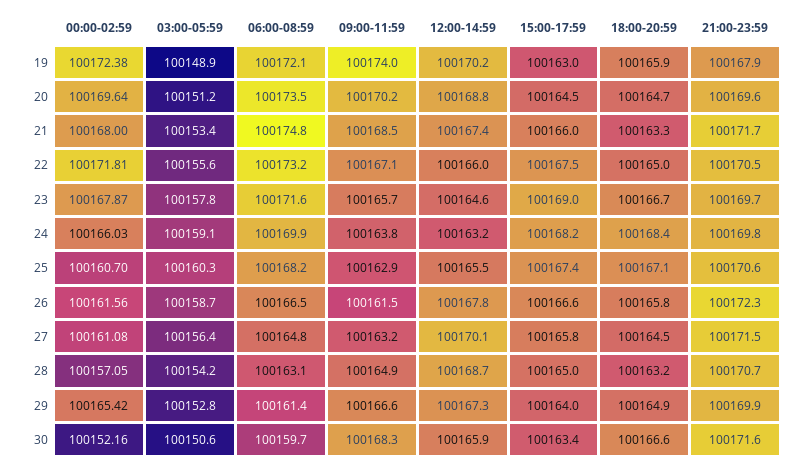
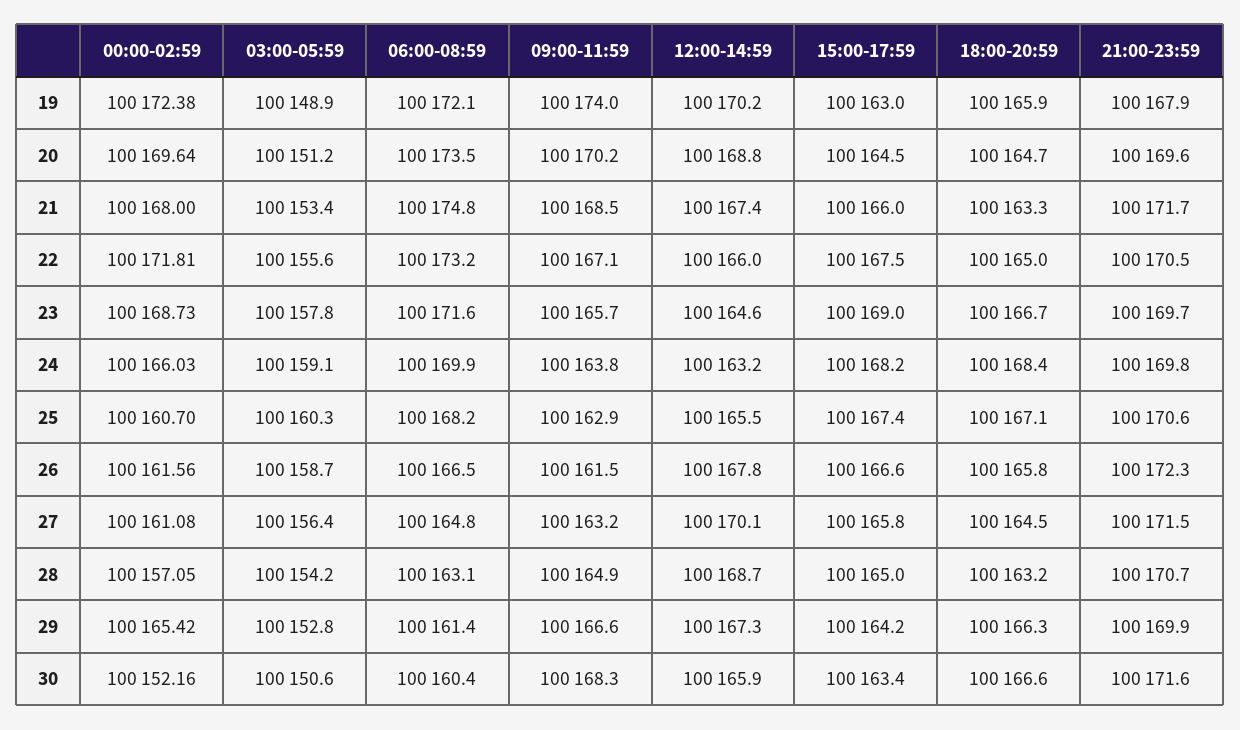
00:00-02:59, 23: 100167.87 -> 100168.73
15:00-17:59, 29: 100164 -> 100164.2
18:00-20:59, 29: 100164.9 -> 100166.3
06:00-08:59, 30: 100159.7 -> 100160.4

